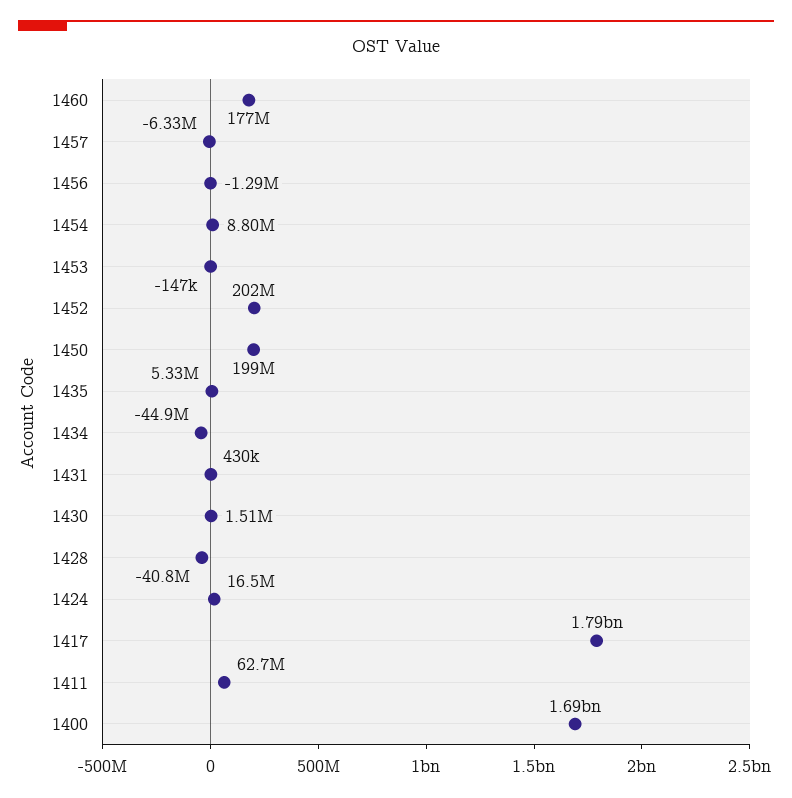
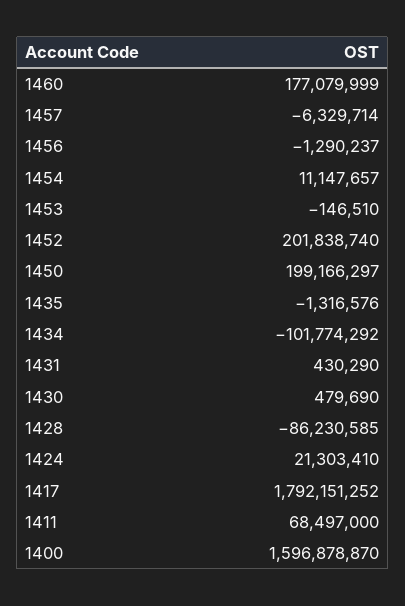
1454: 8800000 -> 11147657
1435: 5330000 -> -1316576
1434: -44900000 -> -101774292
1430: 1510000 -> 479690
1428: -40800000 -> -86230585
1424: 16500000 -> 21303410
1411: 62700000 -> 68497000
1400: 1690000000 -> 1596878870

